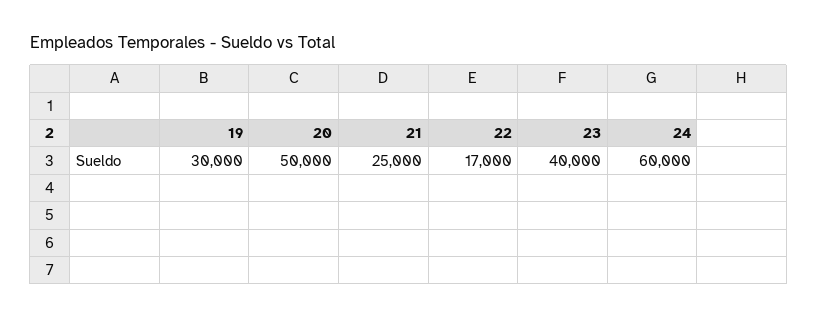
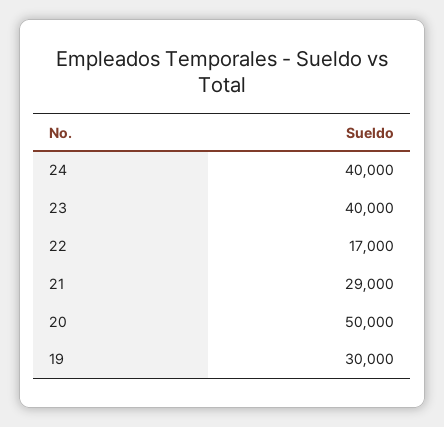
21: 25000 -> 29000
24: 60000 -> 40000

